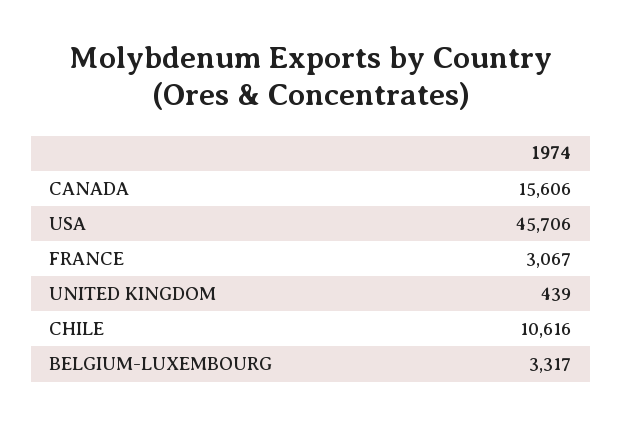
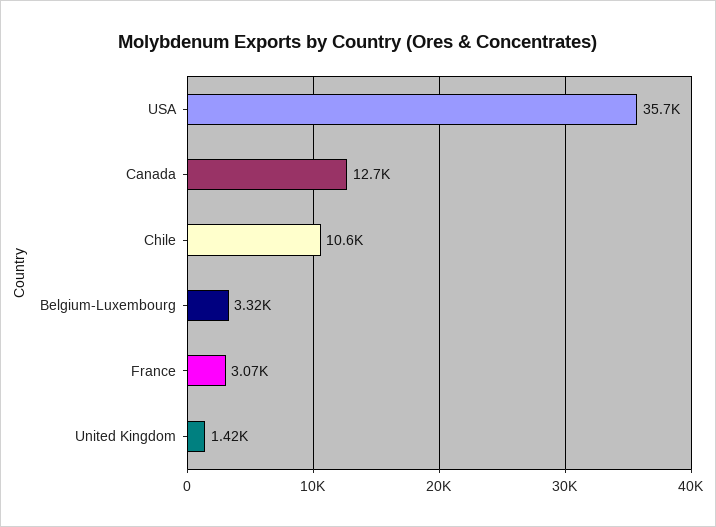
CANADA: 15606 -> 12700
USA: 45706 -> 35700
UNITED KINGDOM: 439 -> 1420

